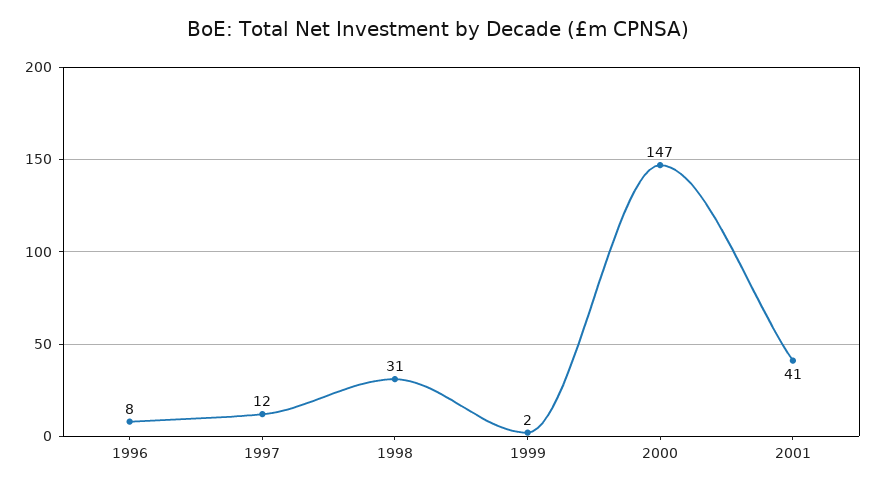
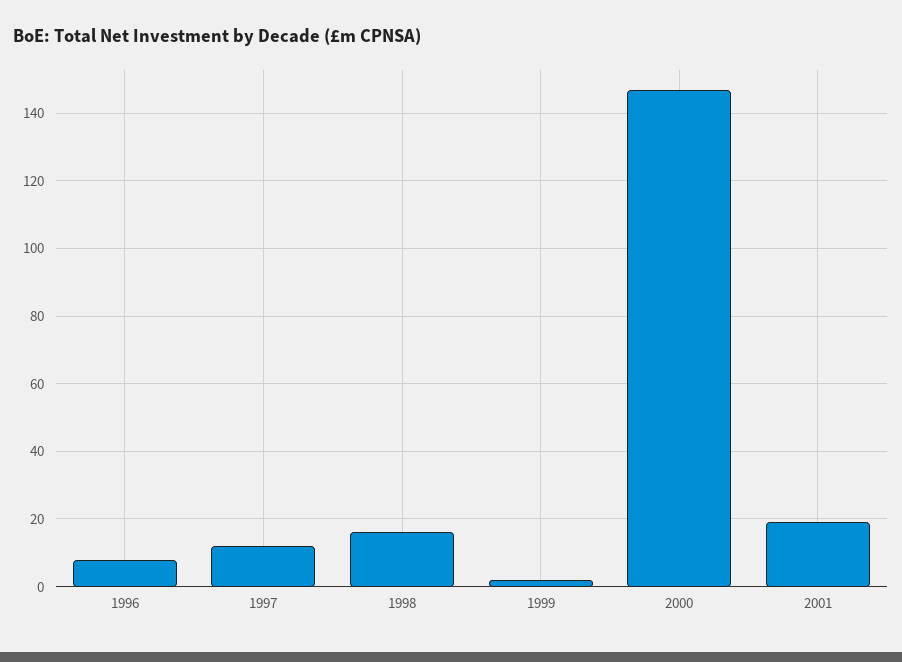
1998: 31 -> 15
2001: 41 -> 20

